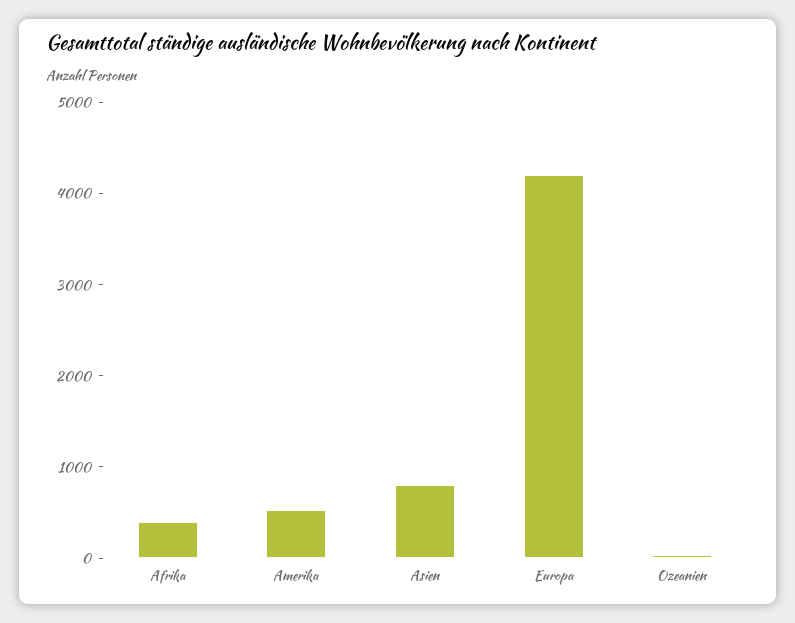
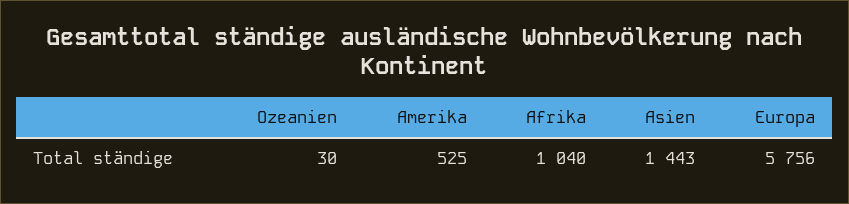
Afrika: 400 -> 1040
Asien: 800 -> 1443
Europa: 4200 -> 5756

